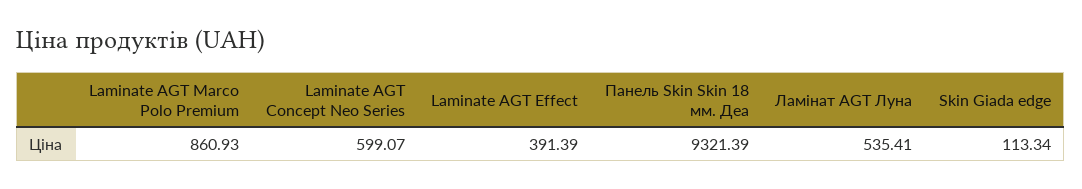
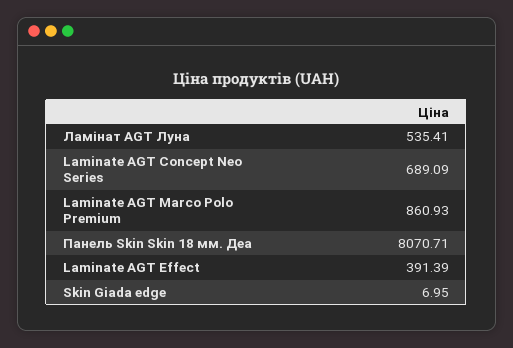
Laminate AGT Concept Neo Series: 599.07 -> 689.09
Панель Skin Skin 18 мм. Деа: 9321.39 -> 8070.71
Skin Giada edge: 113.34 -> 6.95

